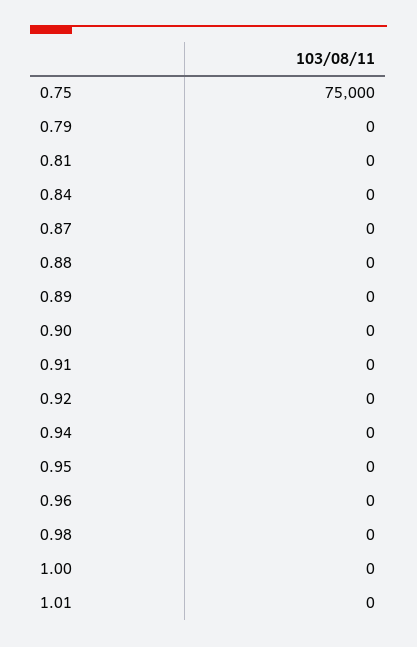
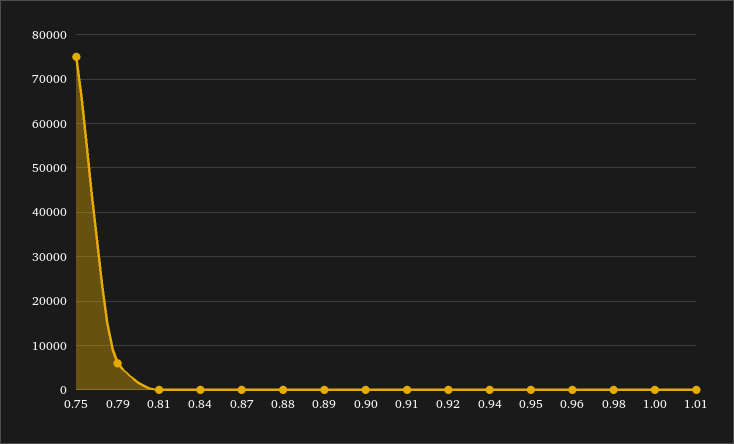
0.79: 0 -> 6000

